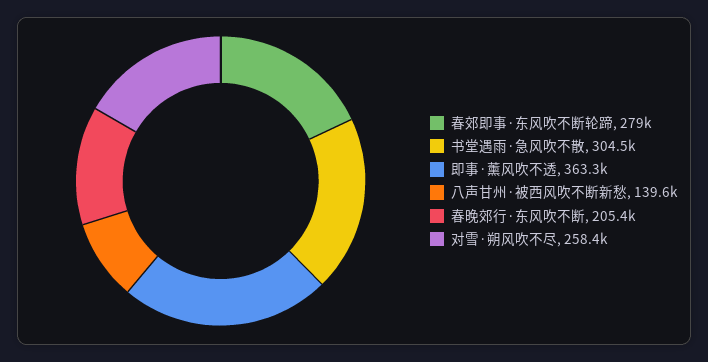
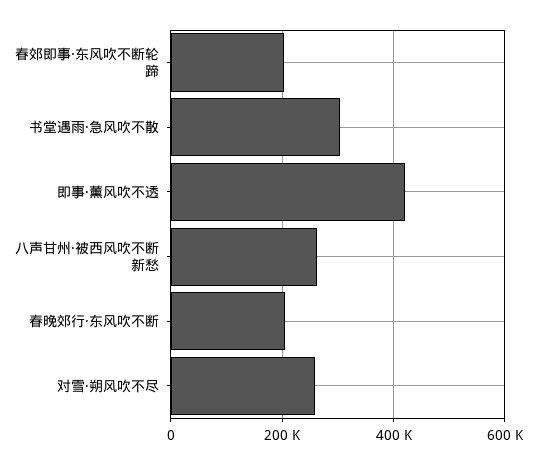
春郊即事·东风吹不断轮蹄: 279000 -> 200000
即事·薰风吹不透: 363300 -> 420000
八声甘州·被西风吹不断新愁: 139600 -> 260000

